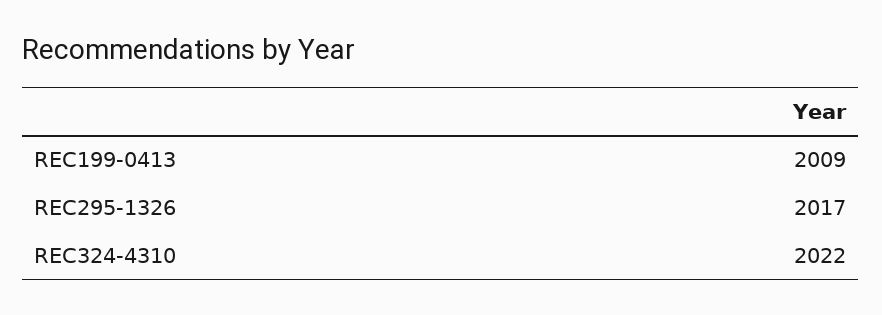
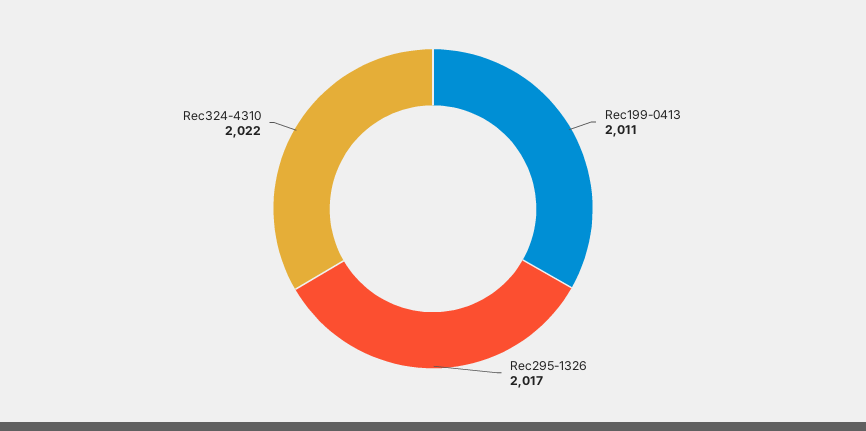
REC199-0413: 2009 -> 2011

